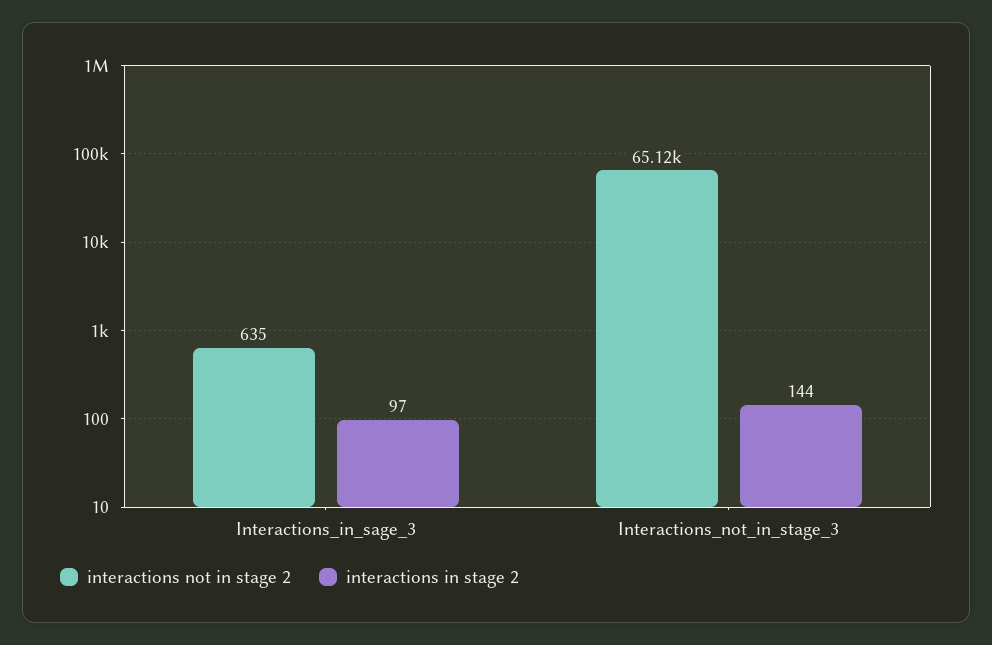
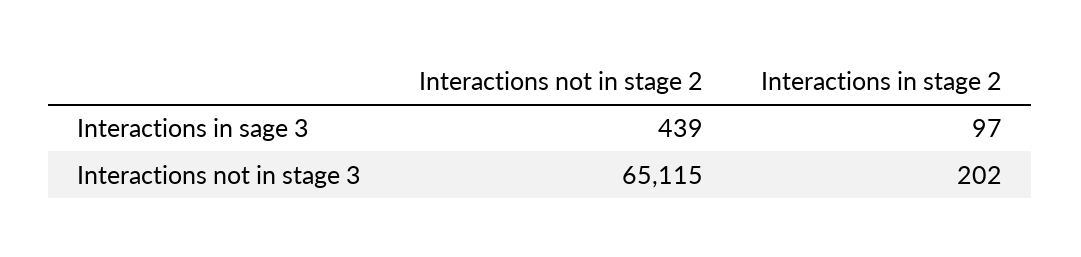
interactions not in stage 2, Interactions_in_sage_3: 635 -> 439
interactions in stage 2, Interactions_not_in_stage_3: 144 -> 202

